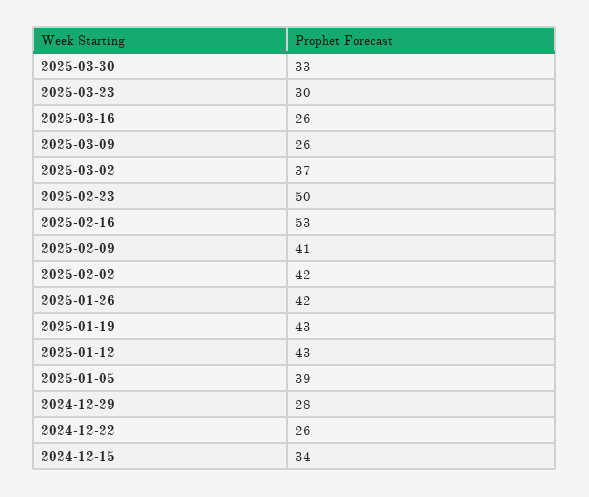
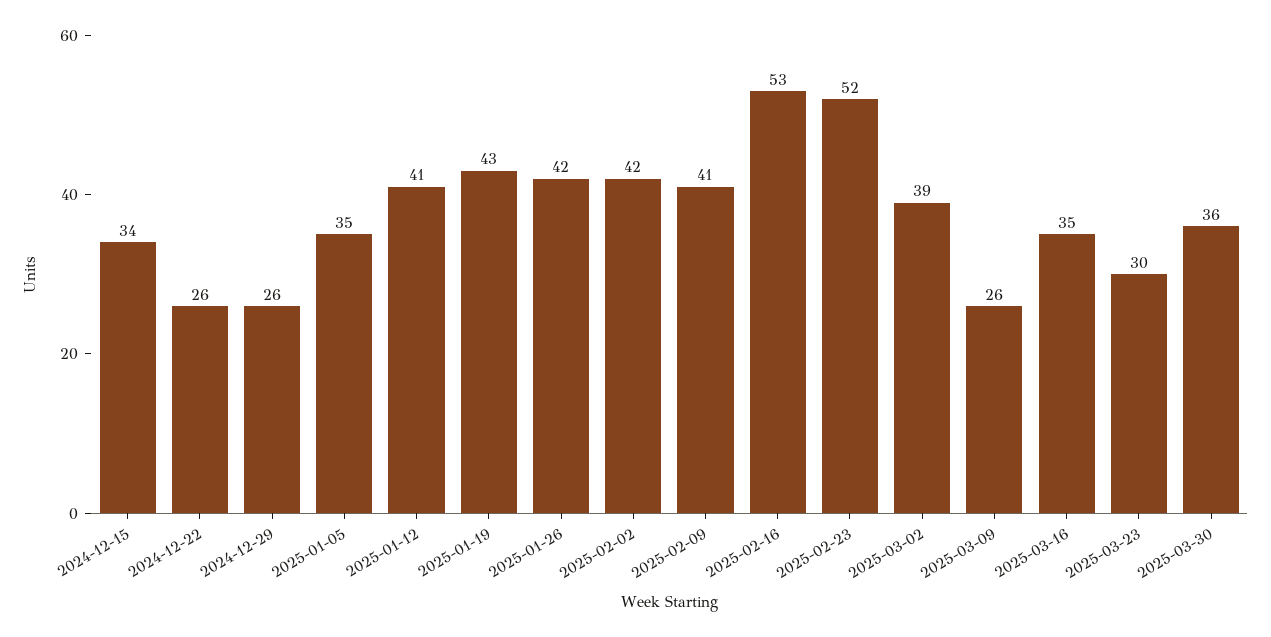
2025-03-30: 33 -> 36
2025-03-16: 26 -> 35
2025-03-02: 37 -> 39
2025-02-23: 50 -> 52
2025-01-12: 43 -> 41
2025-01-05: 39 -> 35
2024-12-29: 28 -> 26

